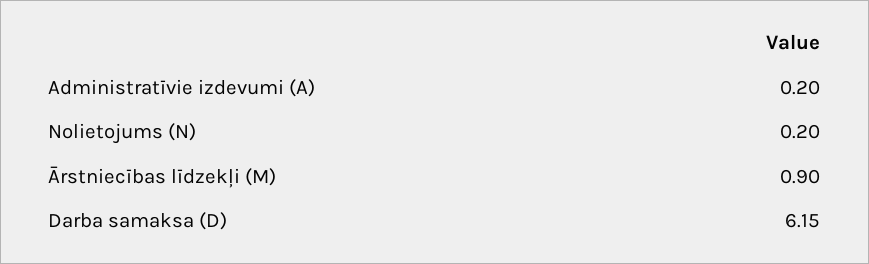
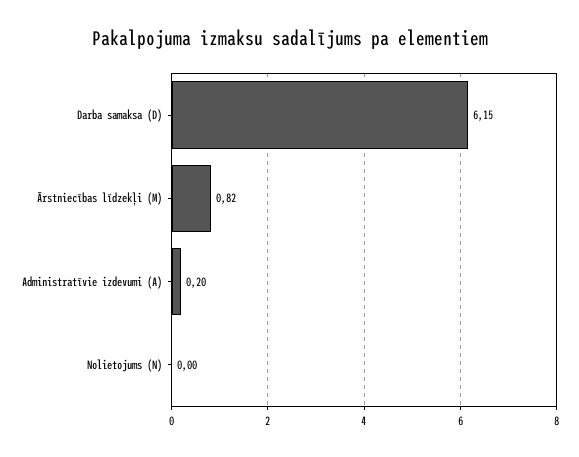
Nolietojums (N): 0.2 -> 0
Ārstniecības līdzekļi (M): 0.9 -> 0.82

